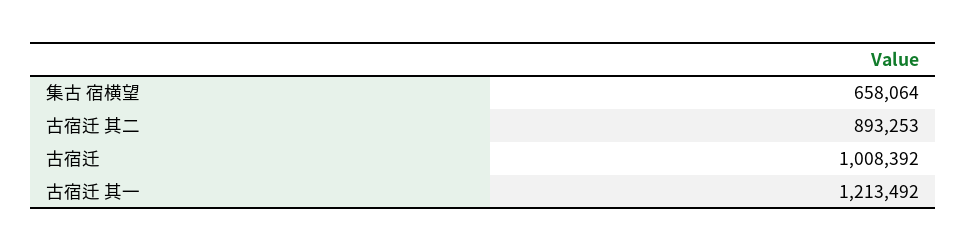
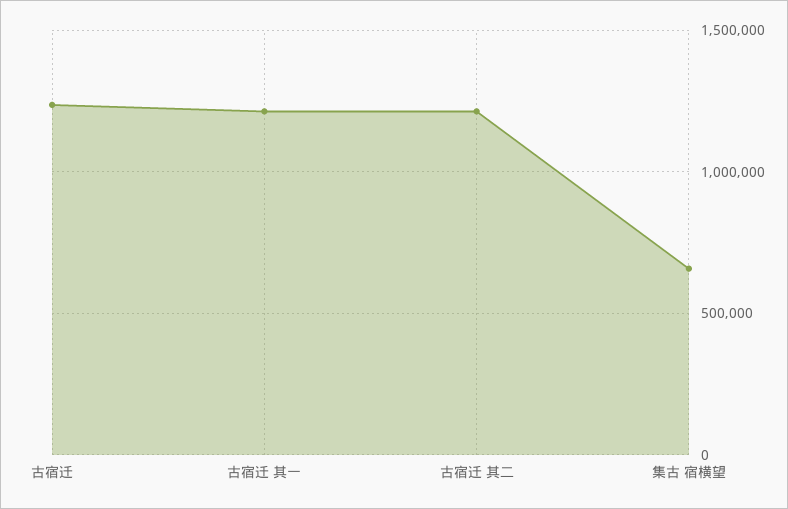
古宿迁 其二: 893253 -> 1200000
古宿迁: 1008392 -> 1250000

